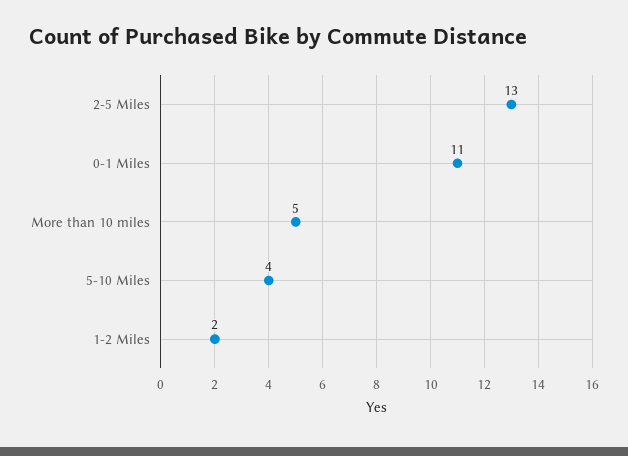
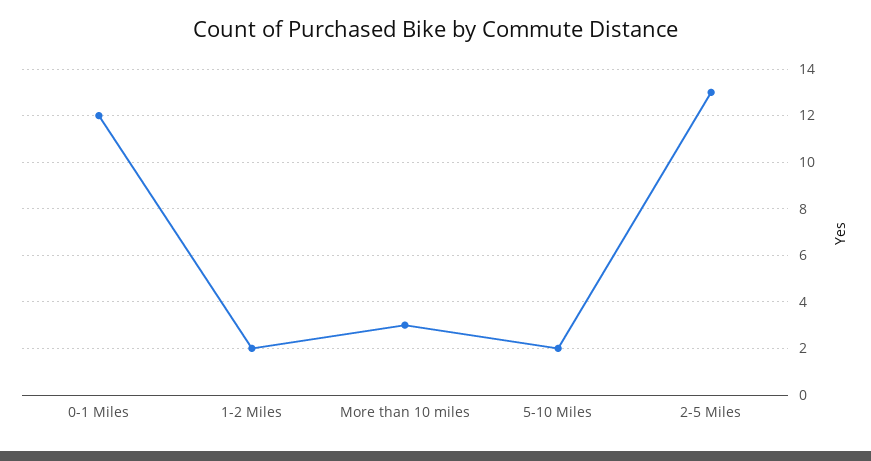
0-1 Miles: 11 -> 12
More than 10 miles: 5 -> 3
5-10 Miles: 4 -> 2

